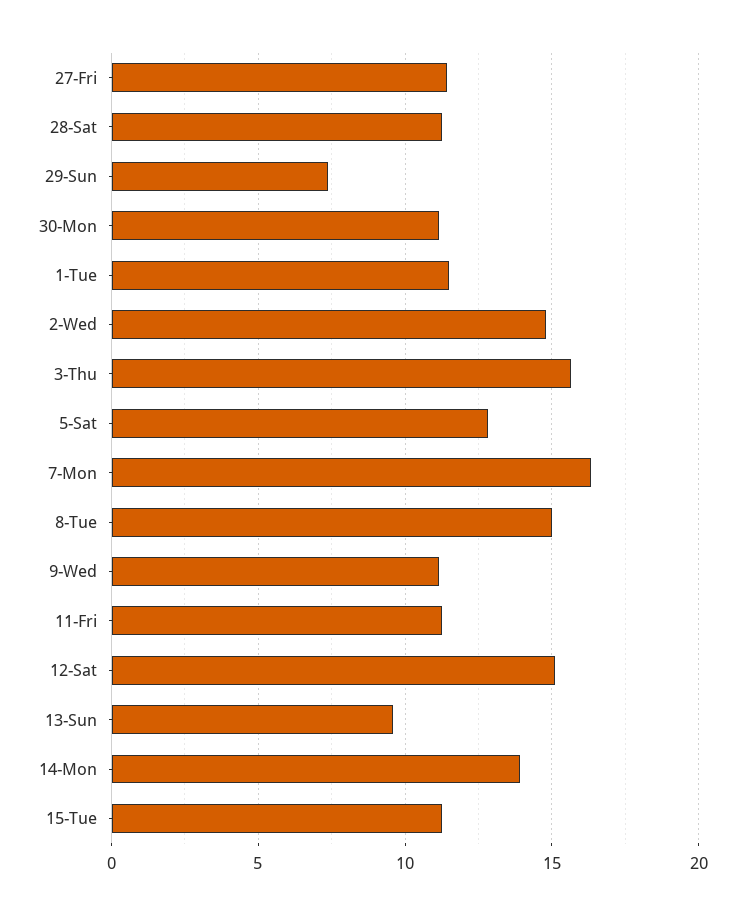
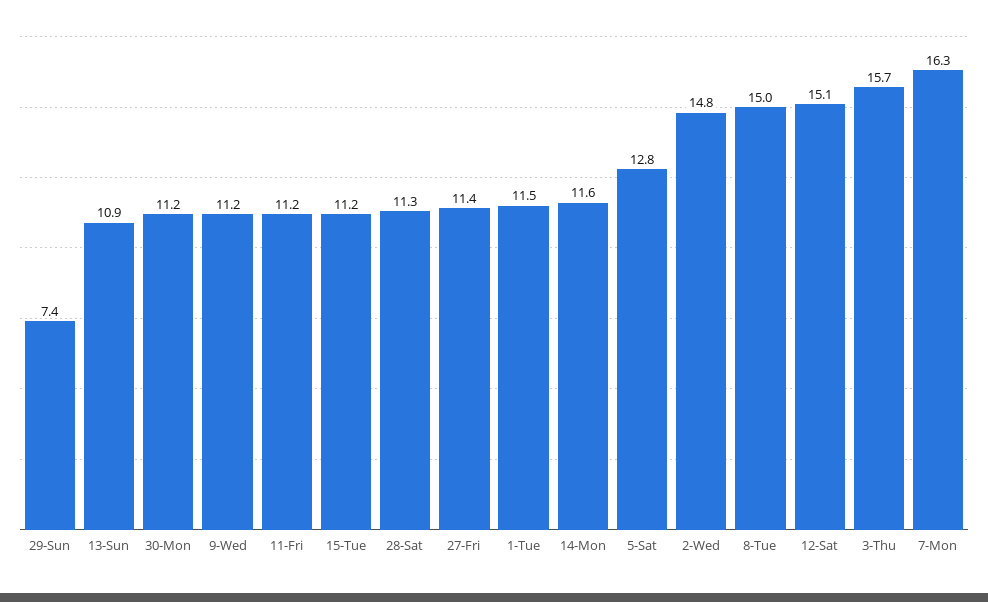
13-Sun: 9.5 -> 10.9
14-Mon: 14 -> 11.6

